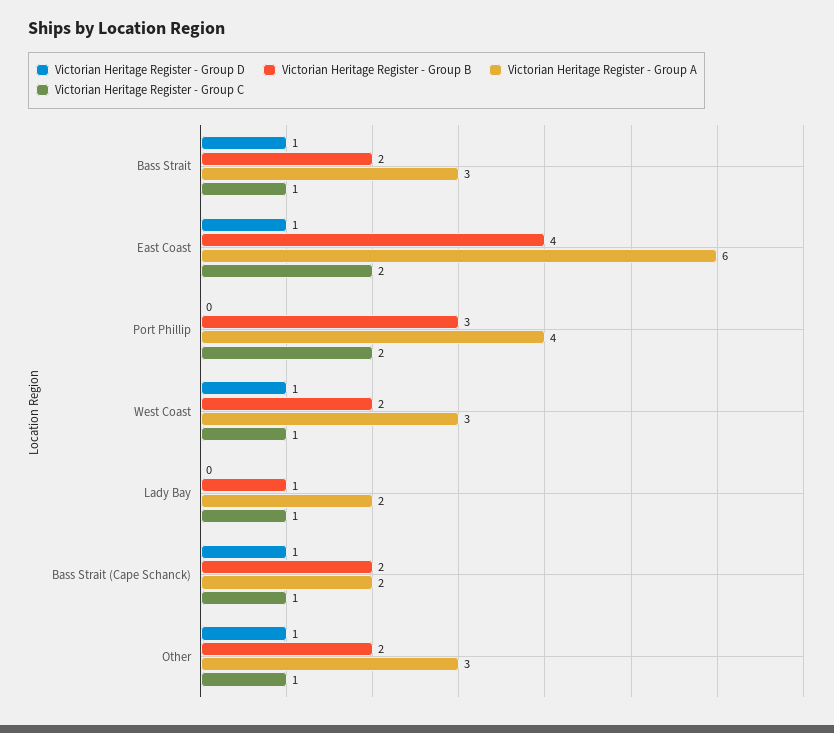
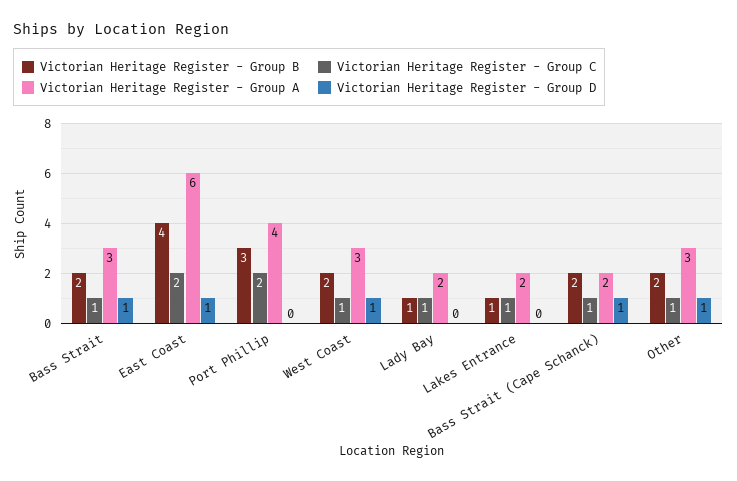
Victorian Heritage Register - Group B, Lakes Entrance: none -> 1
Victorian Heritage Register - Group C, Lakes Entrance: none -> 1
Victorian Heritage Register - Group A, Lakes Entrance: none -> 2
Victorian Heritage Register - Group D, Lakes Entrance: none -> 0

